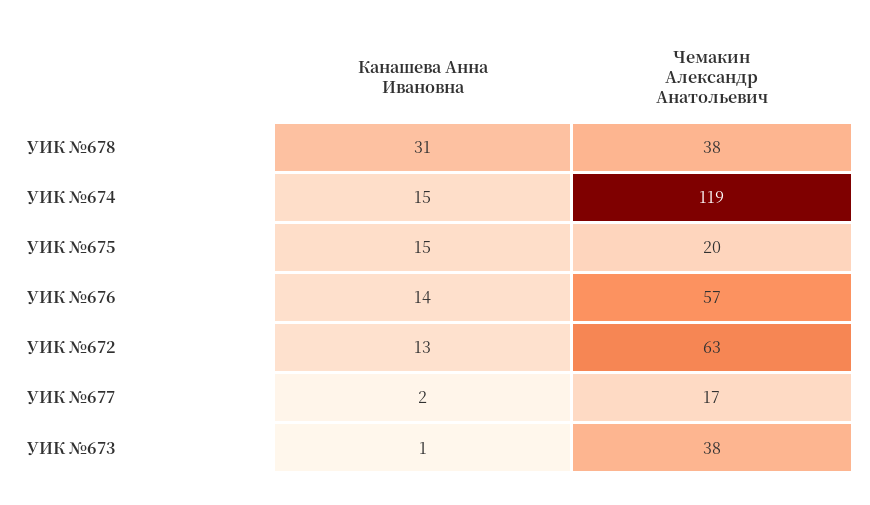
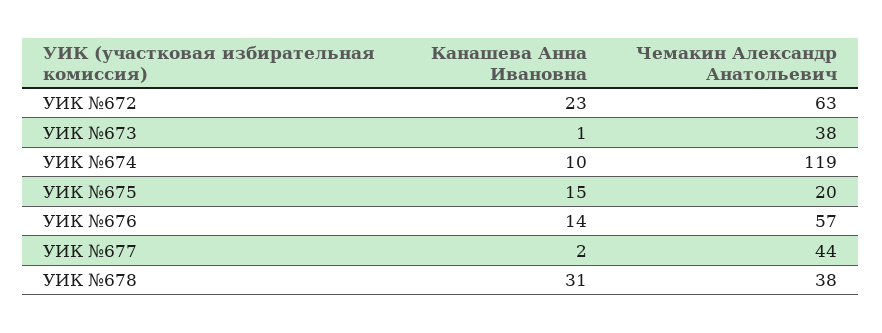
Канашева Анна Ивановна, УИК №674: 15 -> 10
Канашева Анна Ивановна, УИК №672: 13 -> 23
Чемакин Александр Анатольевич, УИК №677: 17 -> 44

